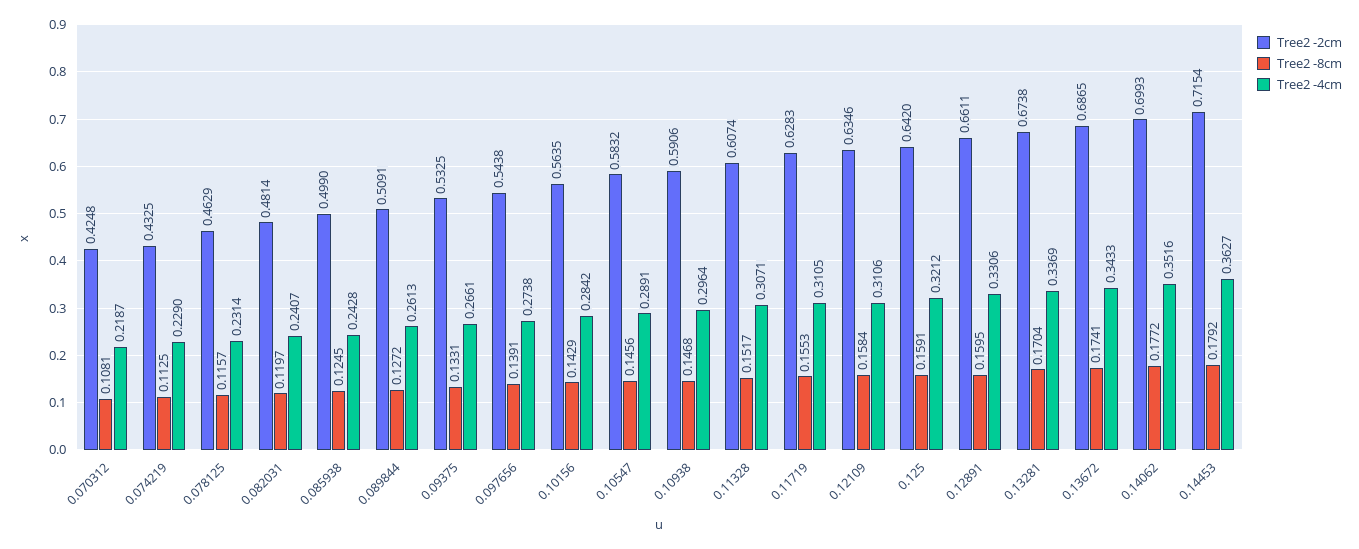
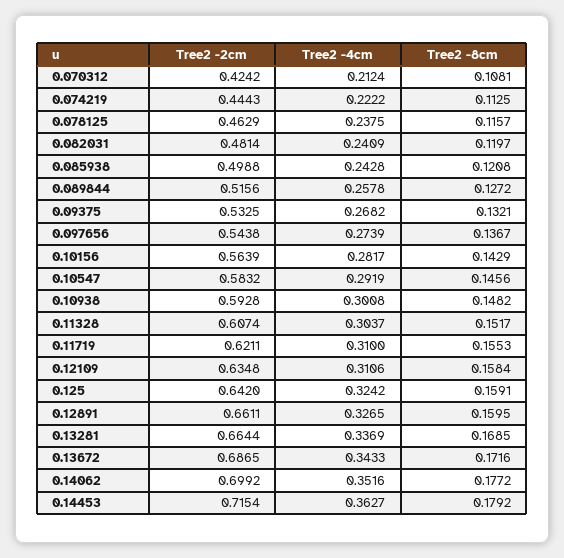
Tree2 -2cm, 0.070312: 0.4248 -> 0.4242
Tree2 -4cm, 0.070312: 0.2187 -> 0.2124
Tree2 -2cm, 0.074219: 0.4325 -> 0.4443
Tree2 -4cm, 0.074219: 0.229 -> 0.2222
Tree2 -4cm, 0.078125: 0.2314 -> 0.2375
Tree2 -4cm, 0.082031: 0.2407 -> 0.2409
Tree2 -2cm, 0.085938: 0.499 -> 0.4988
Tree2 -8cm, 0.085938: 0.1245 -> 0.1208
Tree2 -2cm, 0.089844: 0.5091 -> 0.5156
Tree2 -4cm, 0.089844: 0.2613 -> 0.2578
Tree2 -8cm, 0.09375: 0.1331 -> 0.1321
Tree2 -4cm, 0.09375: 0.2661 -> 0.2682
Tree2 -8cm, 0.097656: 0.1391 -> 0.1367
Tree2 -4cm, 0.097656: 0.2738 -> 0.2739
Tree2 -2cm, 0.10156: 0.5635 -> 0.5639
Tree2 -4cm, 0.10156: 0.2842 -> 0.2817
Tree2 -4cm, 0.10547: 0.2891 -> 0.2919
Tree2 -2cm, 0.10938: 0.5906 -> 0.5928
Tree2 -8cm, 0.10938: 0.1468 -> 0.1482
Tree2 -4cm, 0.10938: 0.2964 -> 0.3008
Tree2 -4cm, 0.11328: 0.3071 -> 0.3037
Tree2 -2cm, 0.11719: 0.6283 -> 0.6211
Tree2 -4cm, 0.11719: 0.3105 -> 0.31
Tree2 -2cm, 0.12109: 0.6346 -> 0.6348
Tree2 -4cm, 0.125: 0.3212 -> 0.3242
Tree2 -4cm, 0.12891: 0.3306 -> 0.3265
Tree2 -2cm, 0.13281: 0.6738 -> 0.6644
Tree2 -8cm, 0.13281: 0.1704 -> 0.1685
Tree2 -8cm, 0.13672: 0.1741 -> 0.1716
Tree2 -2cm, 0.14062: 0.6993 -> 0.6992

